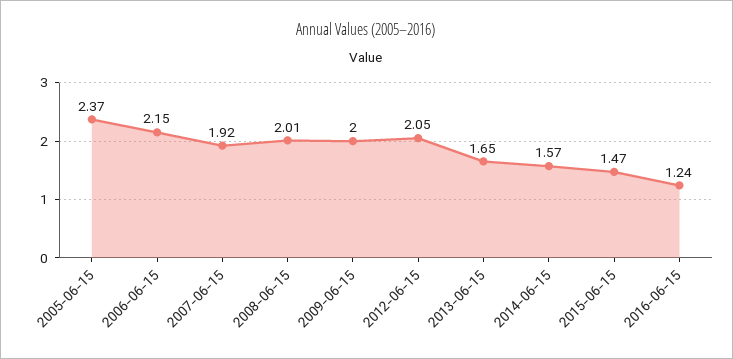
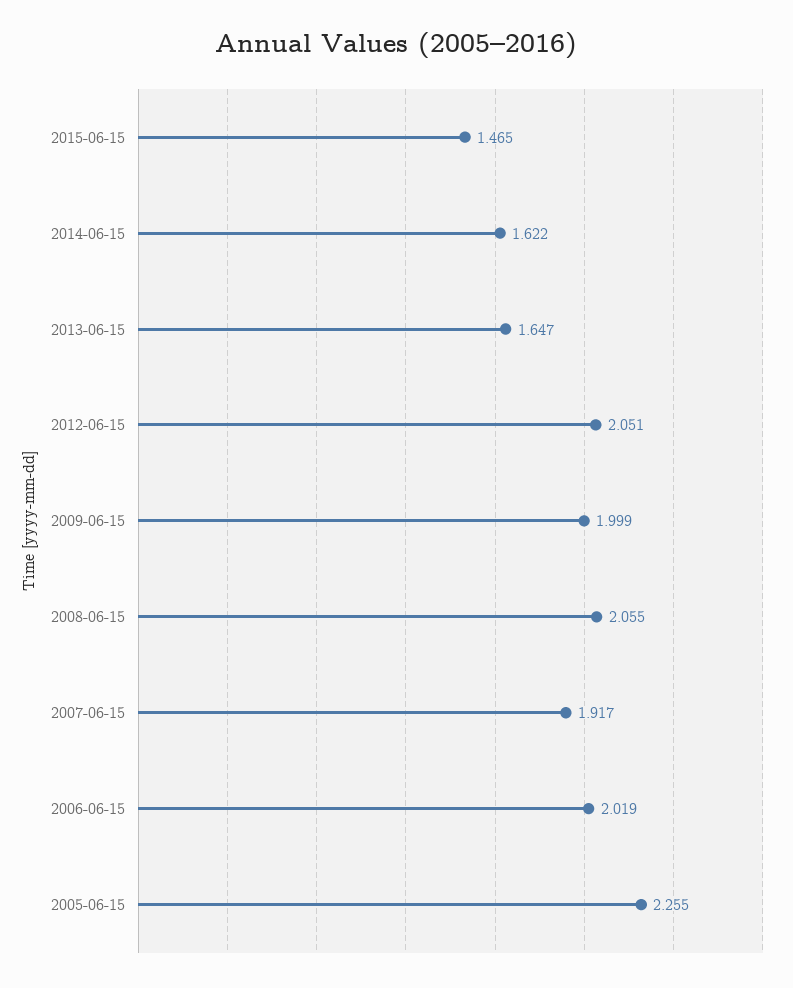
2005-06-15: 2.37 -> 2.255
2006-06-15: 2.15 -> 2.019
2008-06-15: 2.01 -> 2.055
2014-06-15: 1.57 -> 1.622
2016-06-15: 1.24 -> none

